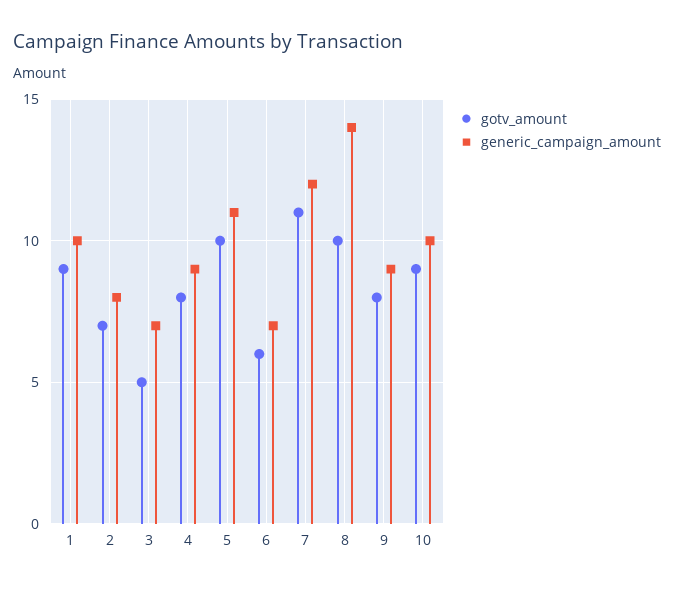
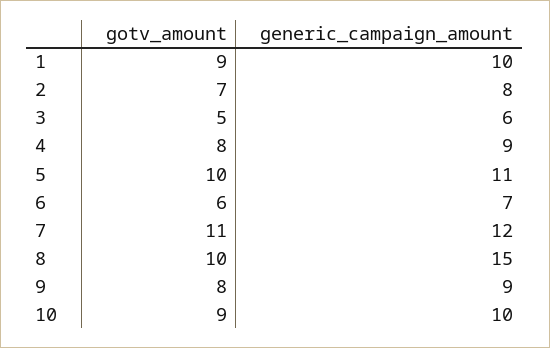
generic_campaign_amount, 3: 7 -> 6
generic_campaign_amount, 8: 14 -> 15

